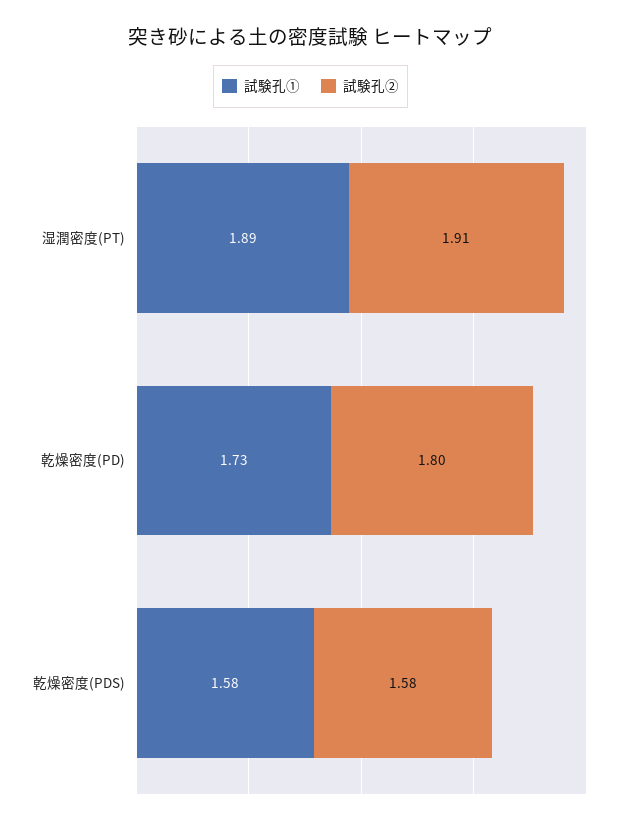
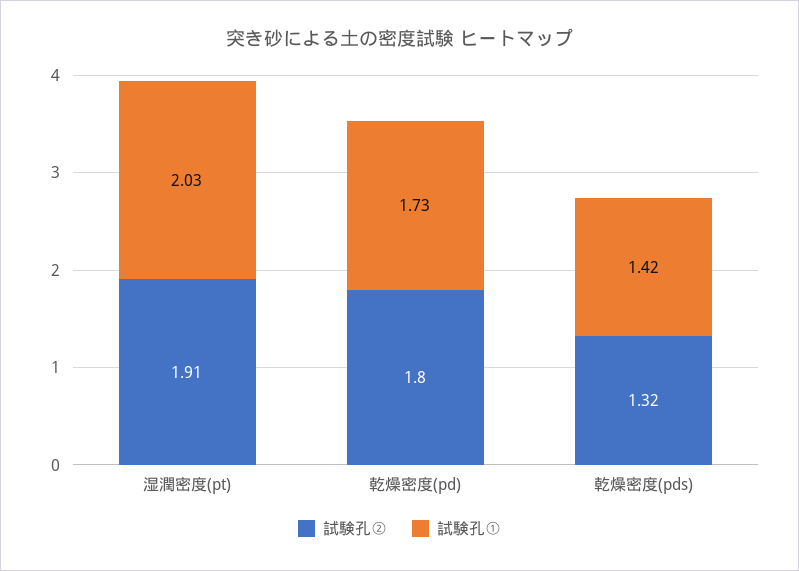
試験孔①, 湿潤密度(PT): 1.89 -> 2.03
試験孔①, 乾燥密度(PDS): 1.58 -> 1.42
試験孔②, 乾燥密度(PDS): 1.58 -> 1.32

